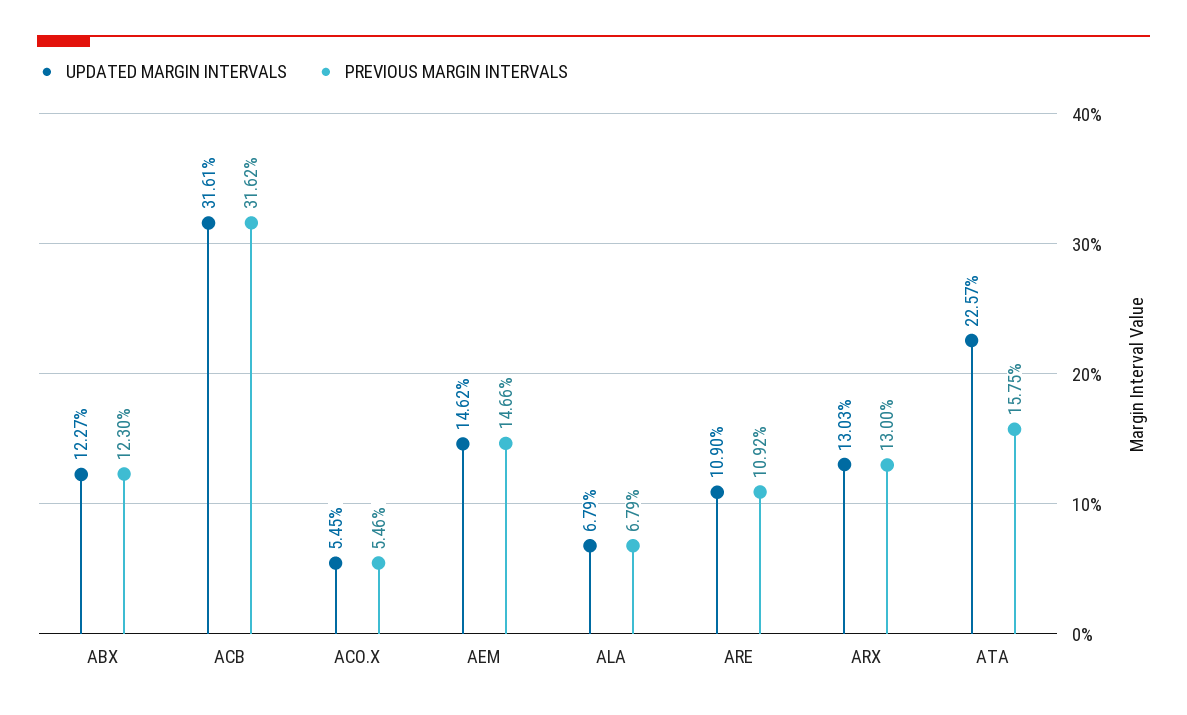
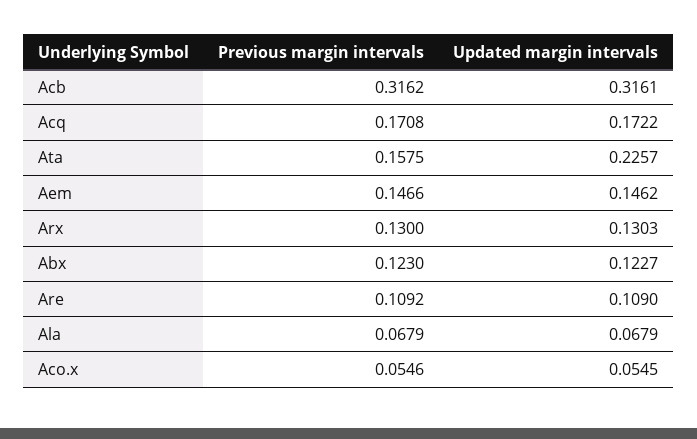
PREVIOUS MARGIN INTERVALS, Acq: none -> 0.1708
UPDATED MARGIN INTERVALS, Acq: none -> 0.1722

